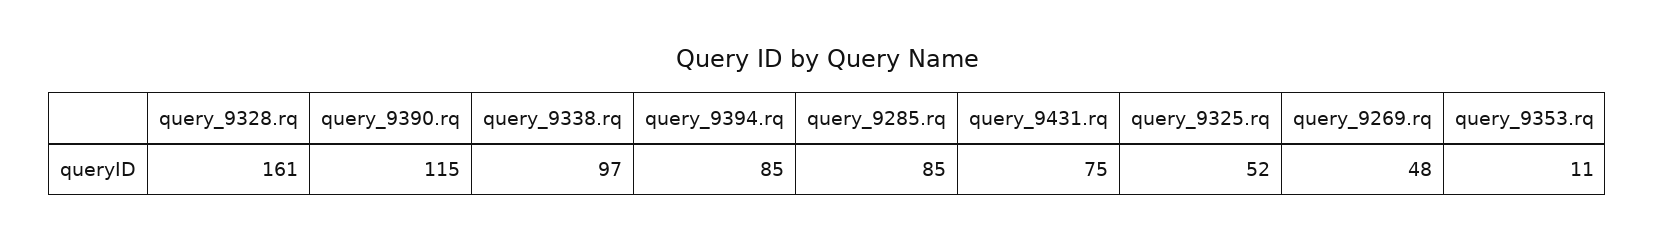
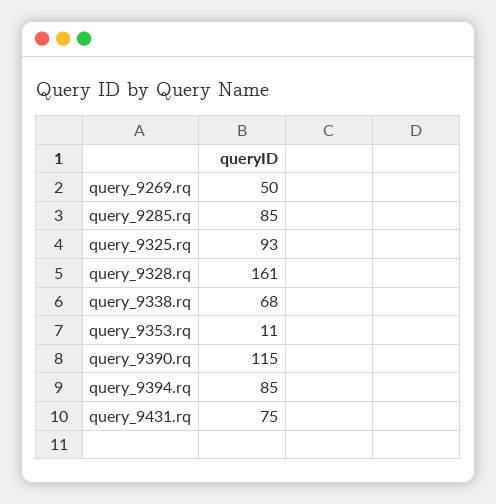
query_9338.rq: 97 -> 68
query_9325.rq: 52 -> 93
query_9269.rq: 48 -> 50

